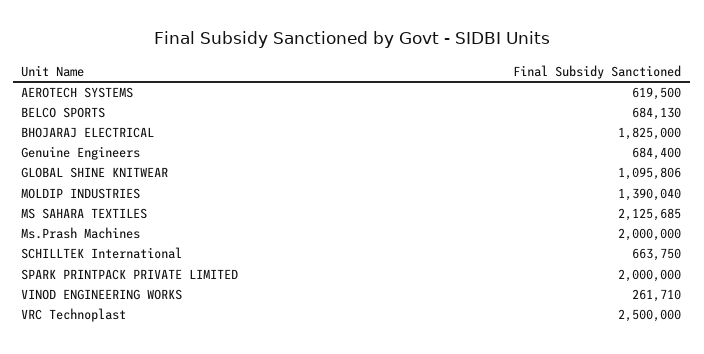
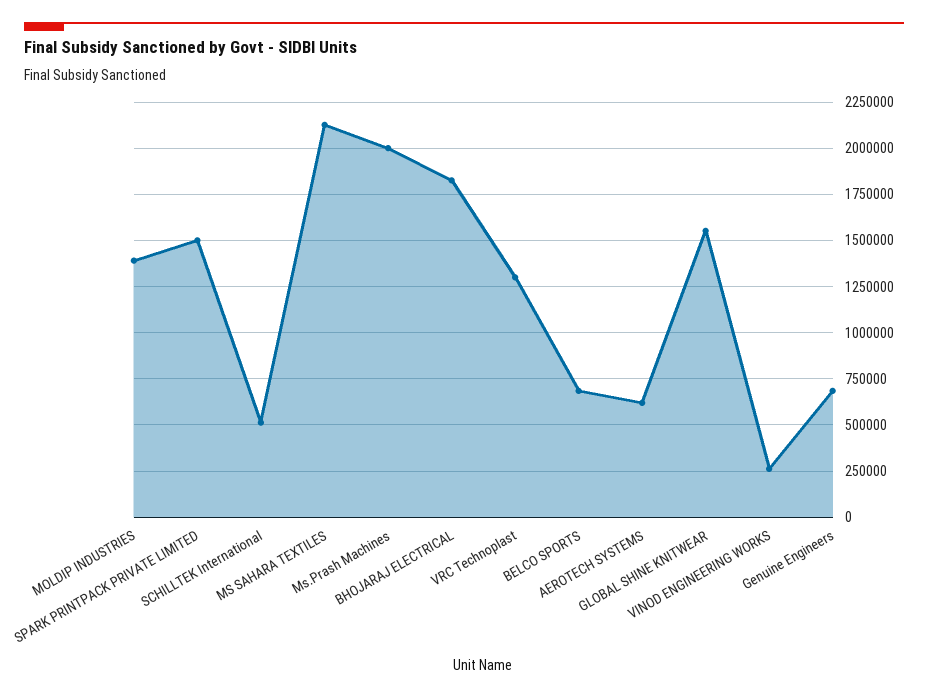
GLOBAL SHINE KNITWEAR: 1095806 -> 1550000
SCHILLTEK International: 663750 -> 500000
SPARK PRINTPACK PRIVATE LIMITED: 2000000 -> 1500000
VRC Technoplast: 2500000 -> 1300000

